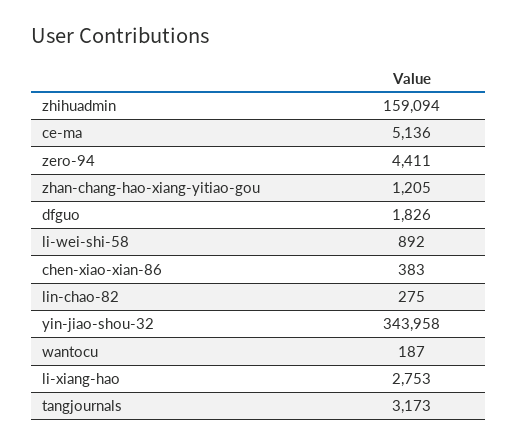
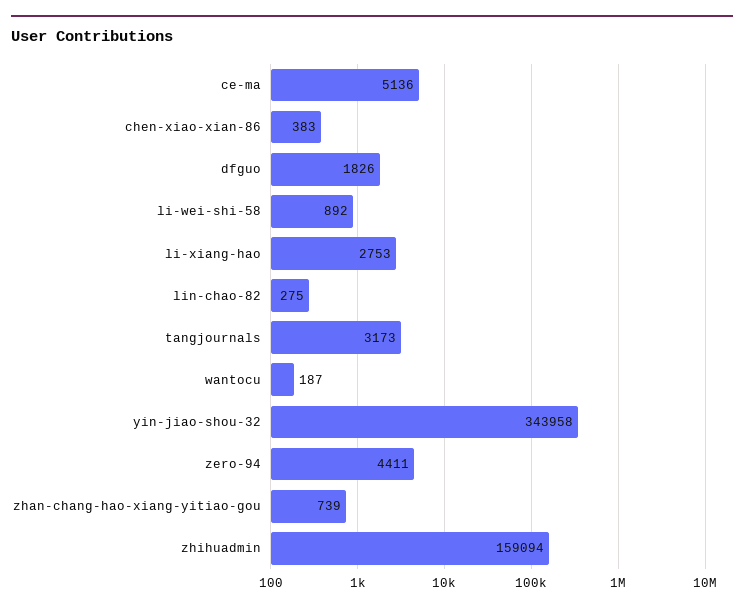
zhan-chang-hao-xiang-yitiao-gou: 1205 -> 739

